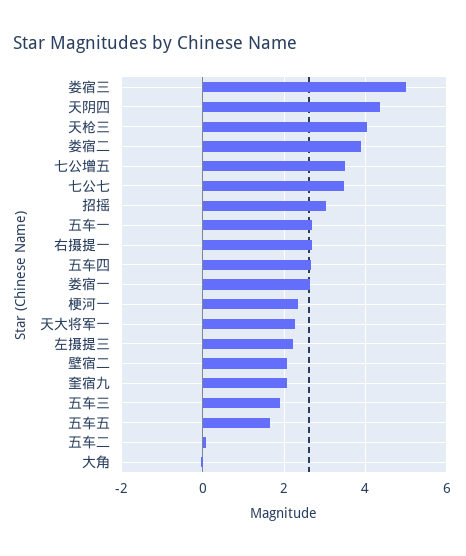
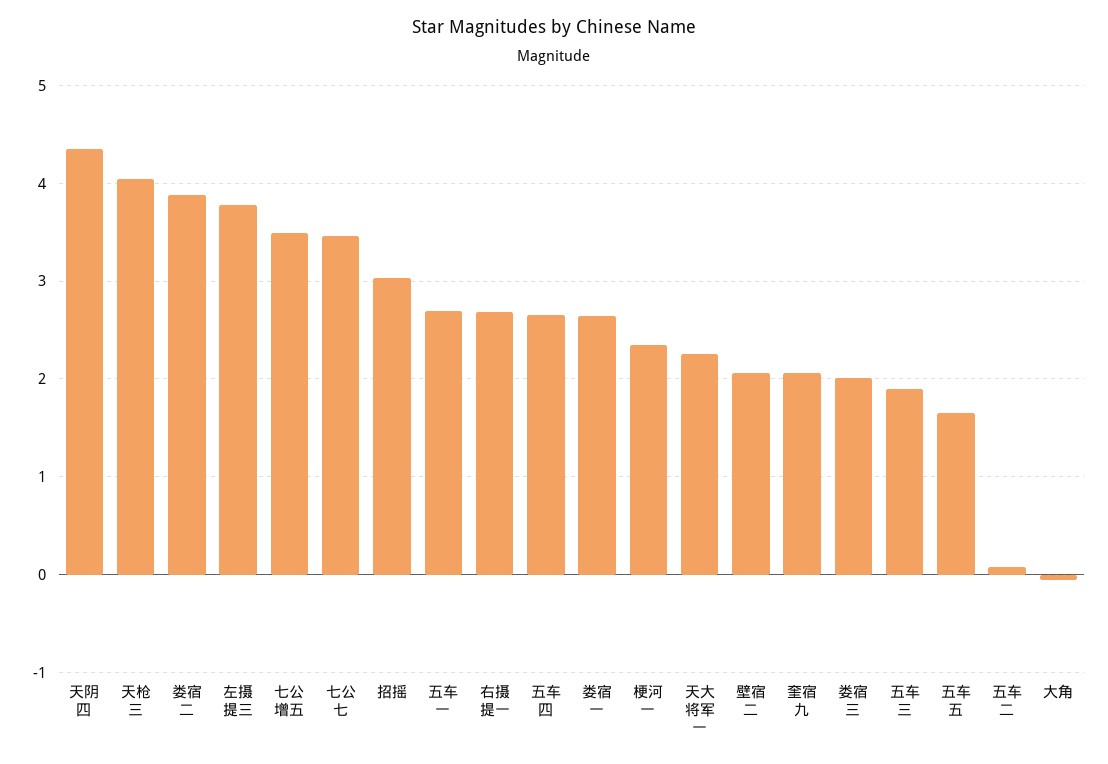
娄宿三: 5 -> 2
左摄提三: 2.2 -> 3.8

